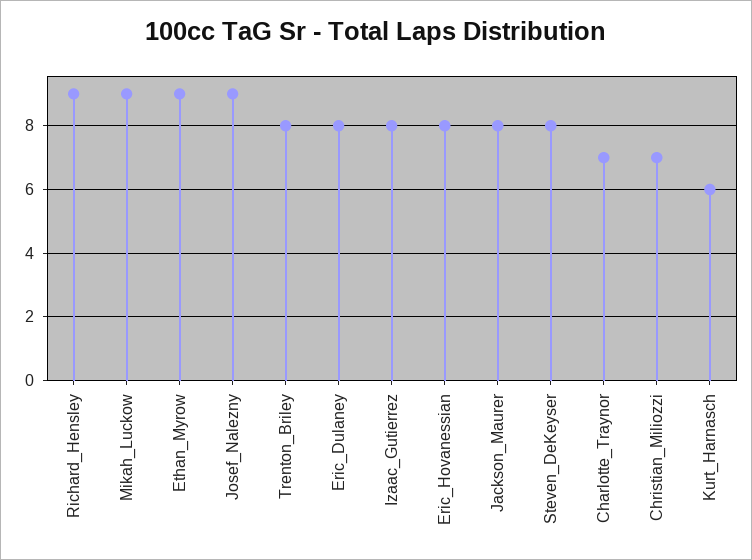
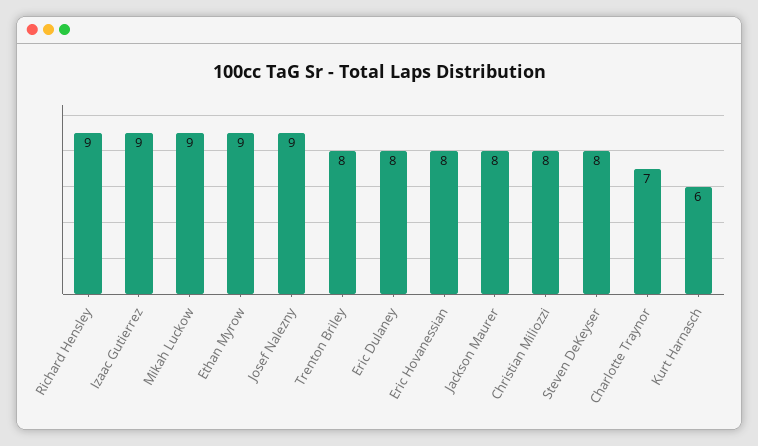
Izaac_Gutierrez: 8 -> 9
Christian_Miliozzi: 7 -> 8

